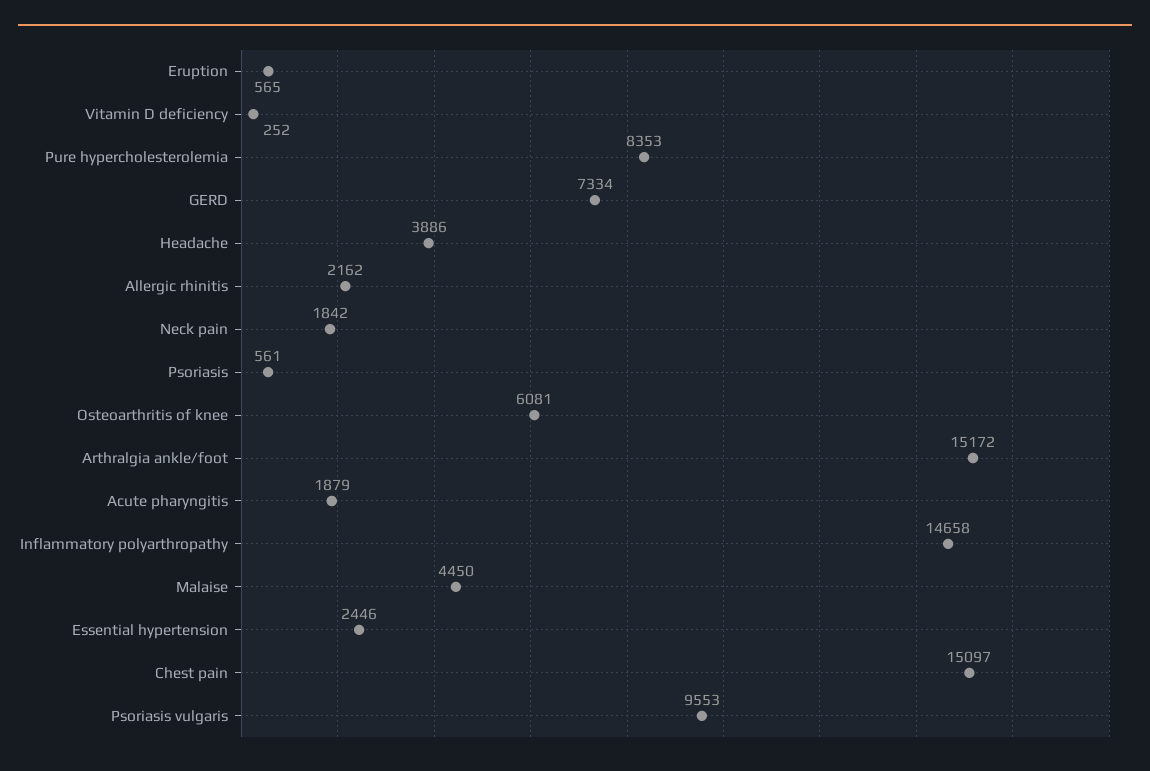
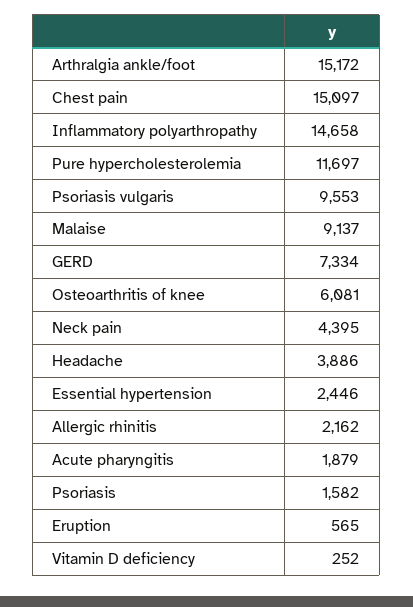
Pure hypercholesterolemia: 8353 -> 11697
Neck pain: 1842 -> 4395
Psoriasis: 561 -> 1582
Malaise: 4450 -> 9137

